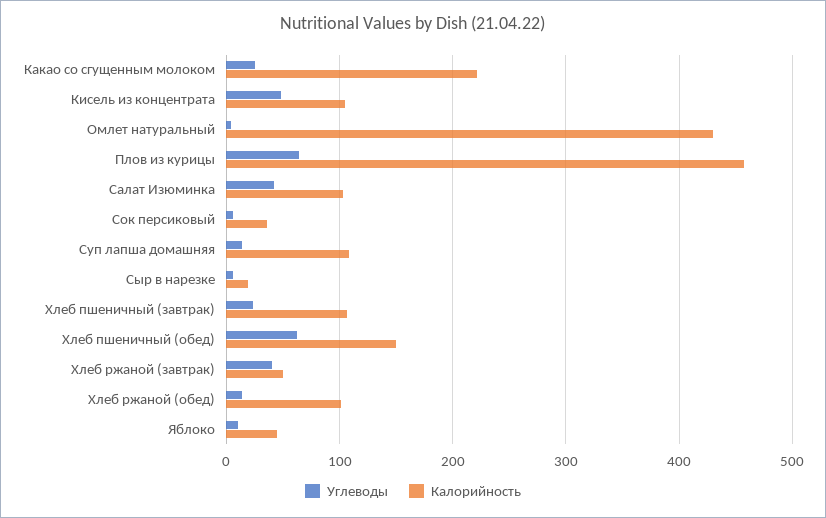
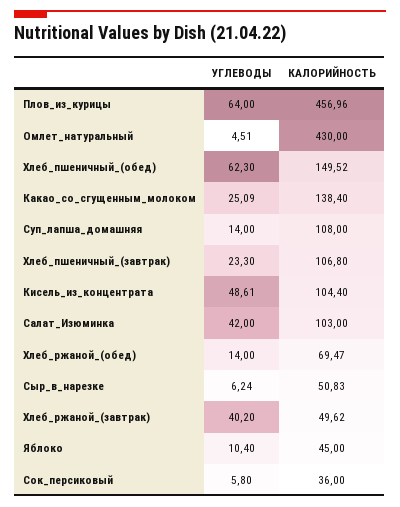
Калорийность, Какао со сгущенным молоком: 220 -> 138.4
Калорийность, Сыр в нарезке: 20 -> 50.83
Калорийность, Хлеб ржаной (обед): 100 -> 69.47

